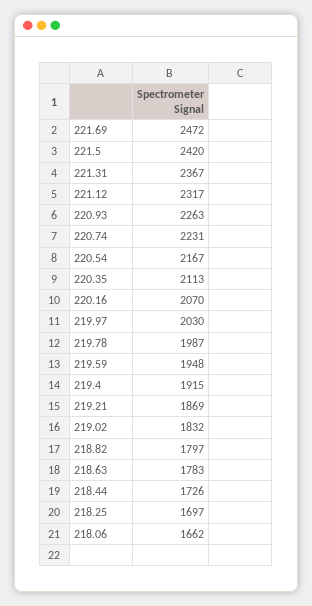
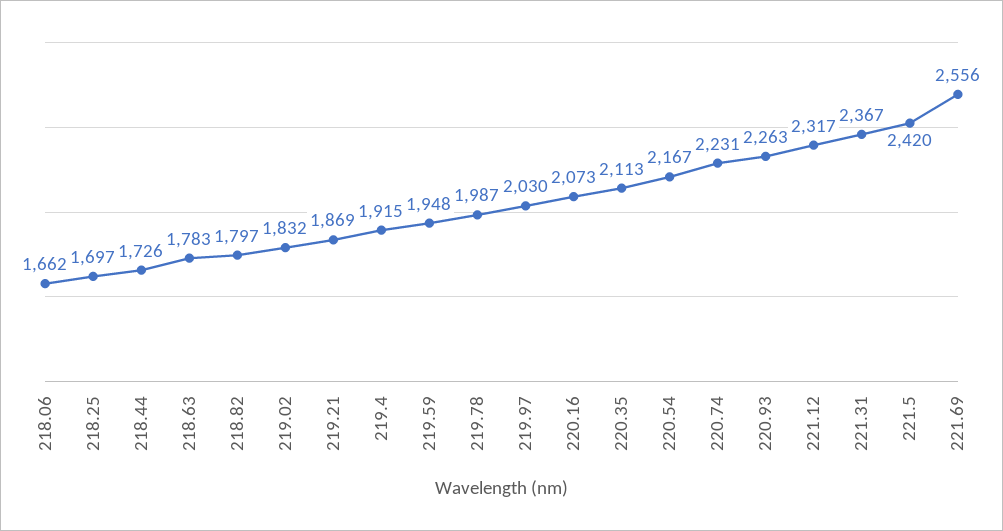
221.69: 2472 -> 2556
220.16: 2070 -> 2073

